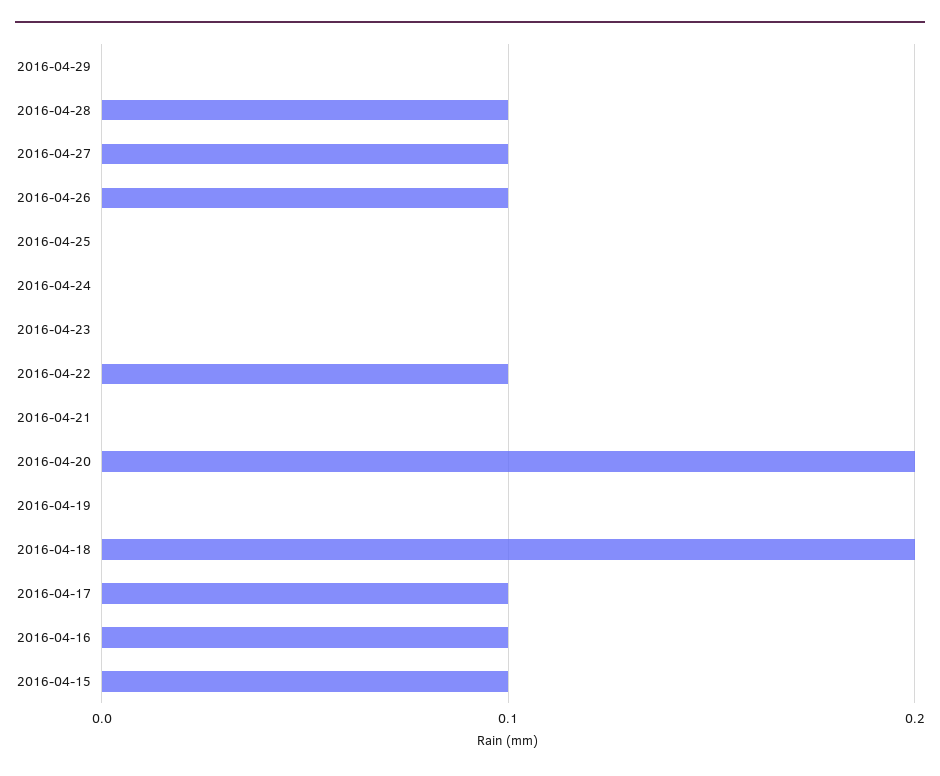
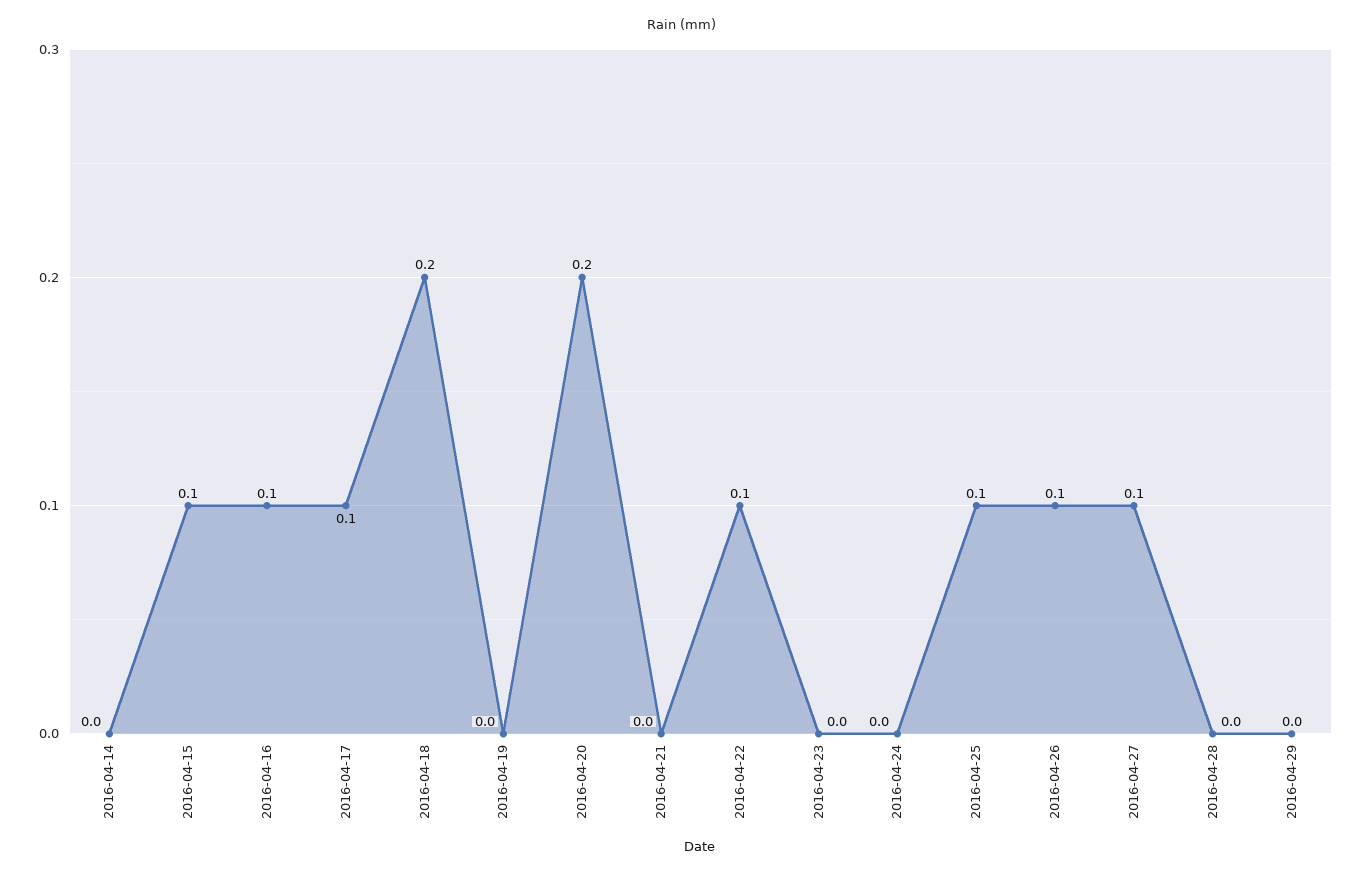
2016-04-28: 0.1 -> 0
2016-04-25: 0 -> 0.1
2016-04-14: none -> 0

